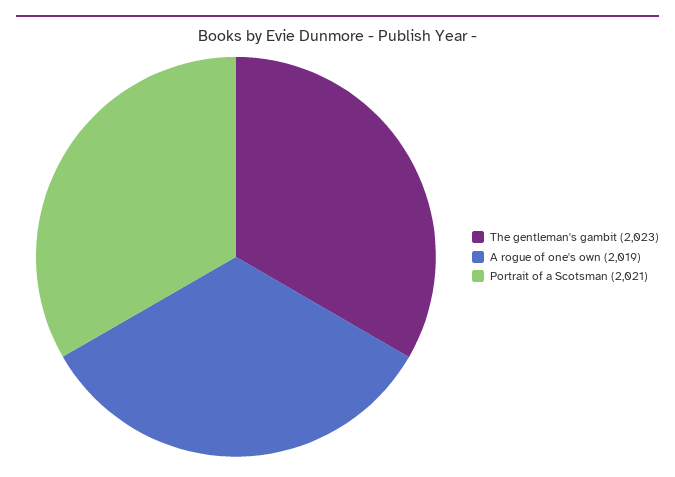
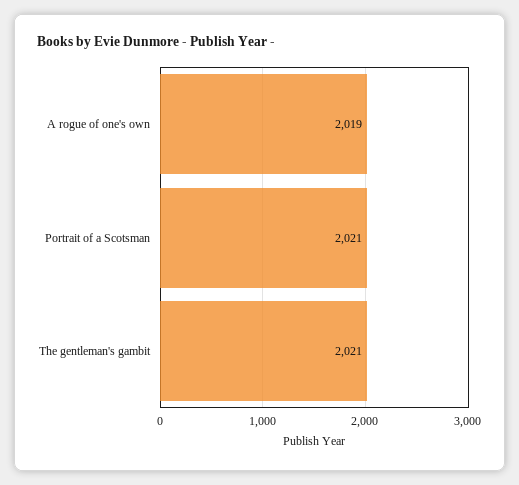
The gentleman's gambit: 2023 -> 2021

